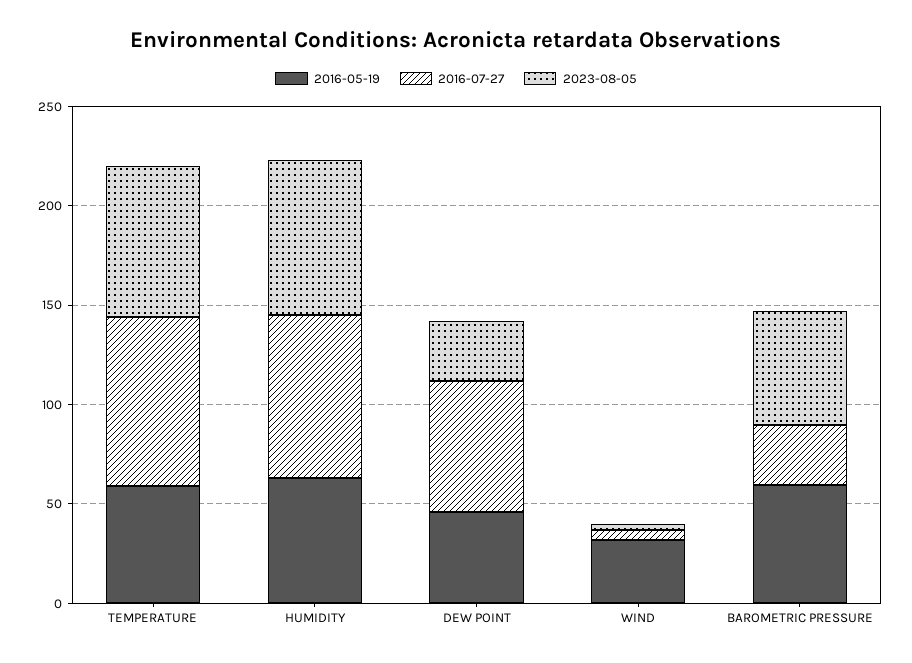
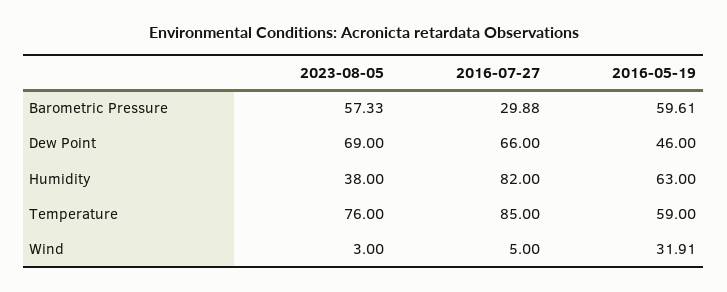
2023-08-05, HUMIDITY: 80 -> 38
2023-08-05, DEW POINT: 30 -> 69

